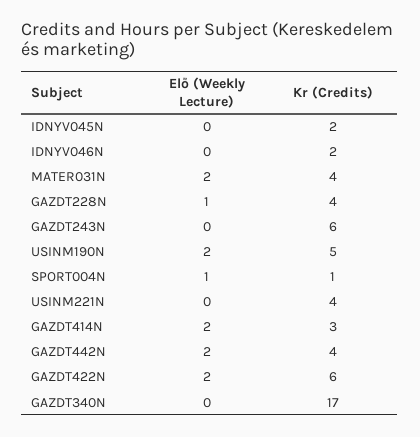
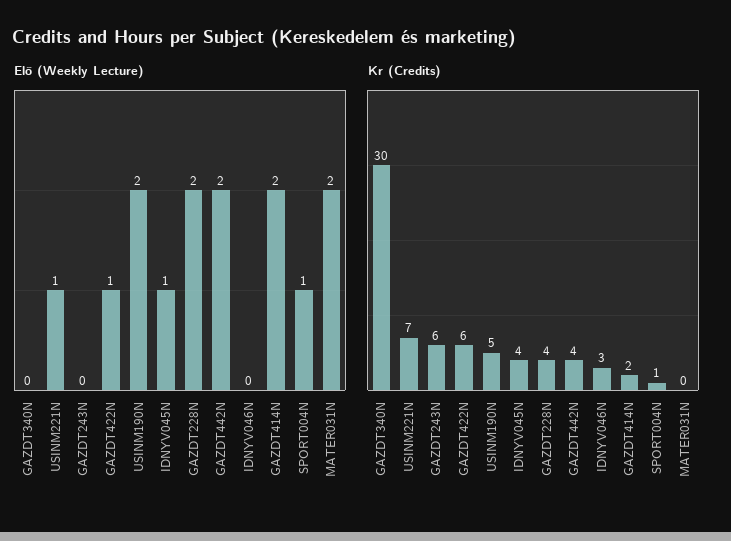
Elő (Weekly Lecture), IDNYV045N: 0 -> 1
Kr (Credits), IDNYV045N: 2 -> 4
Kr (Credits), IDNYV046N: 2 -> 3
Kr (Credits), MATER031N: 4 -> 0
Elő (Weekly Lecture), GAZDT228N: 1 -> 2
Elő (Weekly Lecture), USINM221N: 0 -> 1
Kr (Credits), USINM221N: 4 -> 7
Kr (Credits), GAZDT414N: 3 -> 2
Elő (Weekly Lecture), GAZDT422N: 2 -> 1
Kr (Credits), GAZDT340N: 17 -> 30

